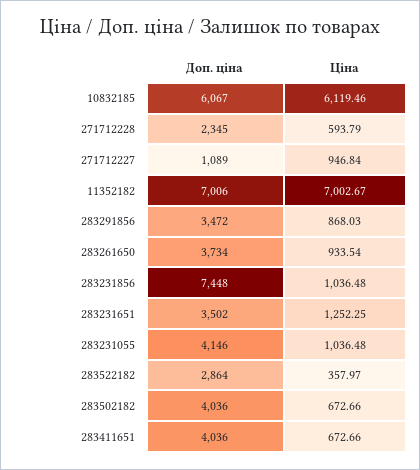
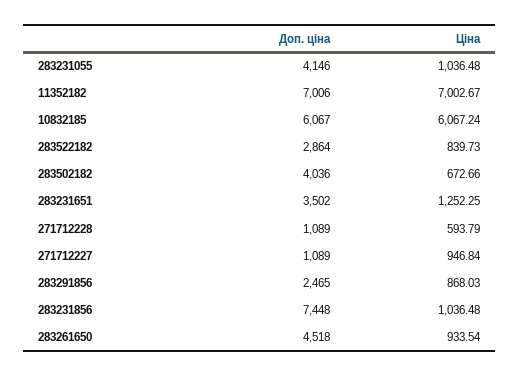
Ціна, 10832185: 6119.46 -> 6067.24
Доп. ціна, 271712228: 2345 -> 1089
Доп. ціна, 283291856: 3472 -> 2465
Доп. ціна, 283261650: 3734 -> 4518
Ціна, 283522182: 357.97 -> 839.73
Доп. ціна, 283411651: 4036 -> none
Ціна, 283411651: 672.66 -> none

